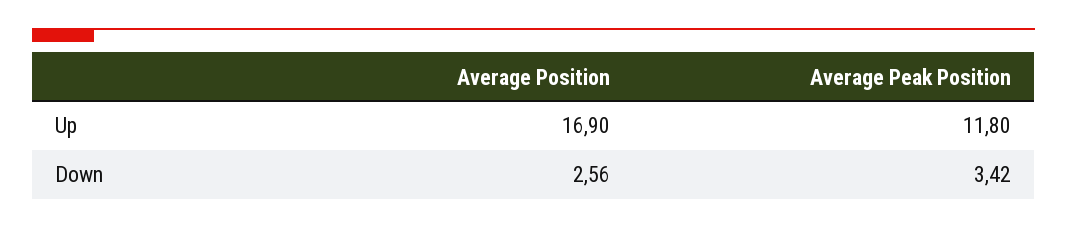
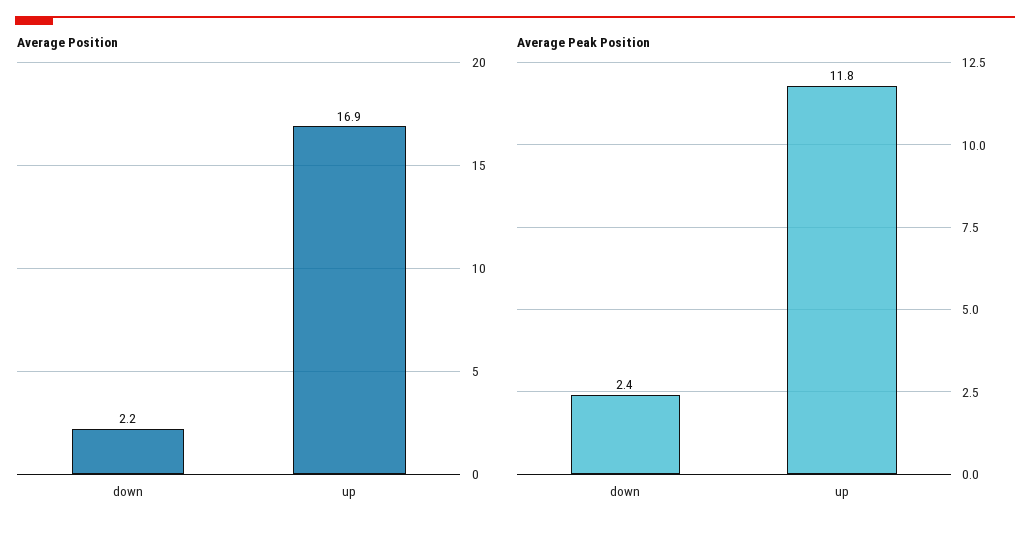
Average Position, Down: 2.56 -> 2.2
Average Peak Position, Down: 3.42 -> 2.4

